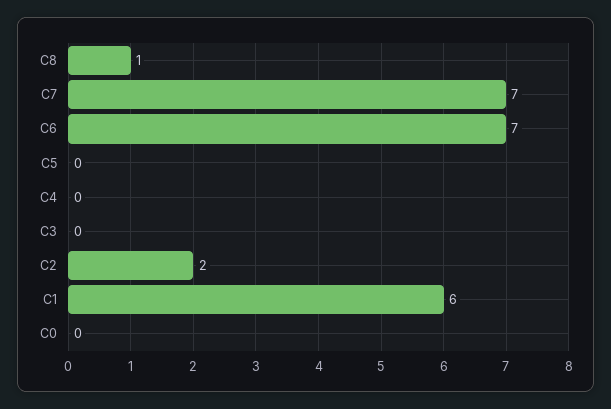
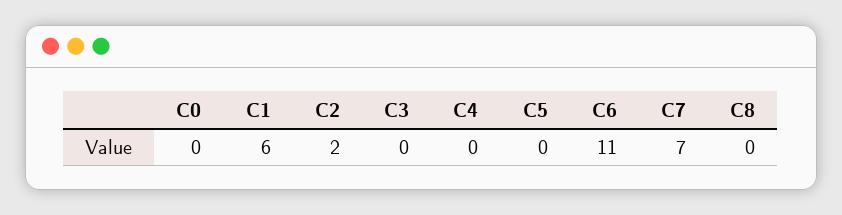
C8: 1 -> 0
C6: 7 -> 11

